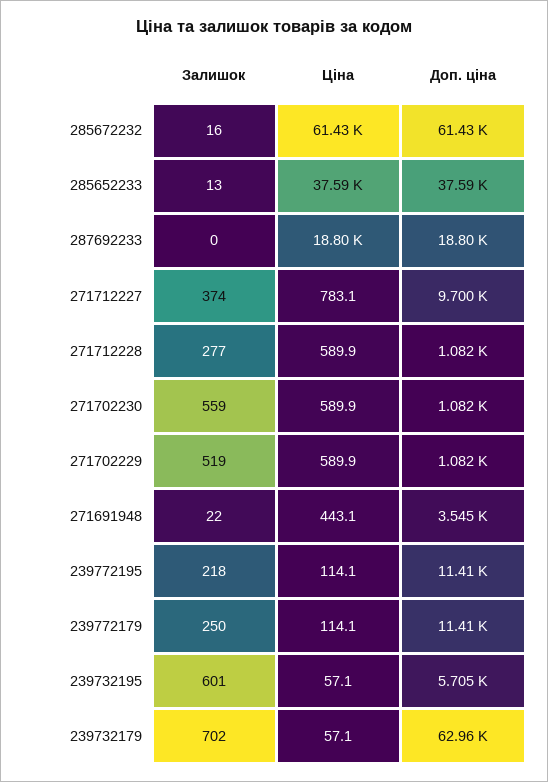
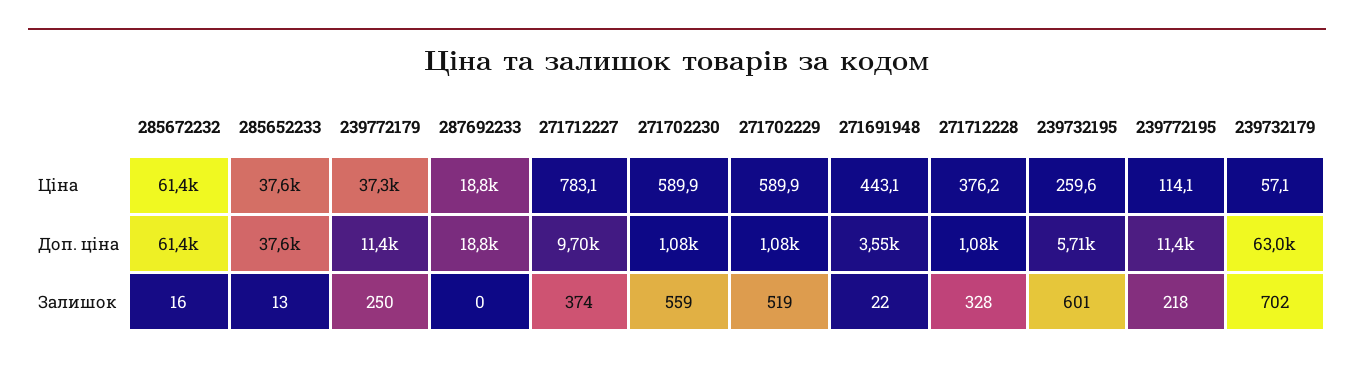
Залишок, 271712228: 277 -> 328
Ціна, 271712228: 589.9 -> 376.2
Ціна, 239772179: 114.1 -> 37300
Ціна, 239732195: 57.1 -> 259.6

